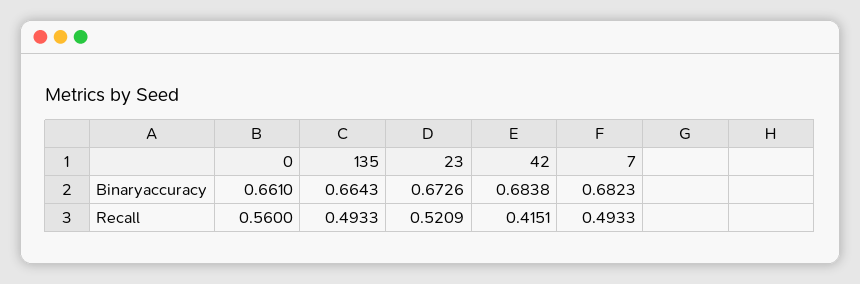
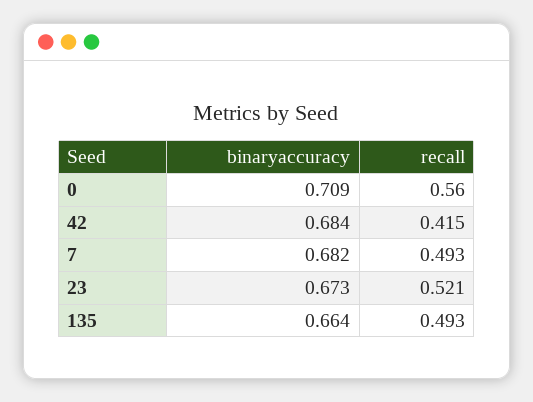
0, Binaryaccuracy: 0.661 -> 0.709

